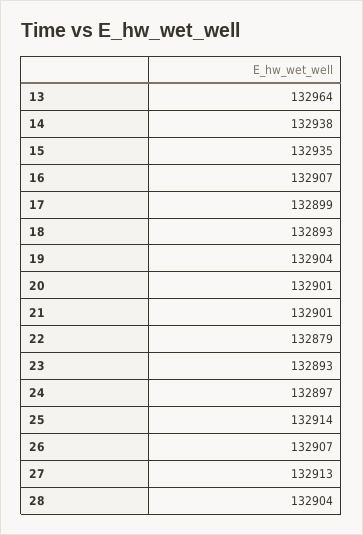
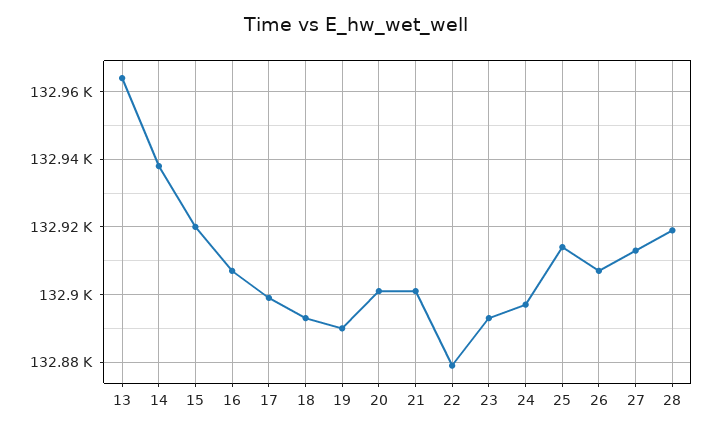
15: 132935 -> 132920
19: 132904 -> 132890
28: 132904 -> 132920

